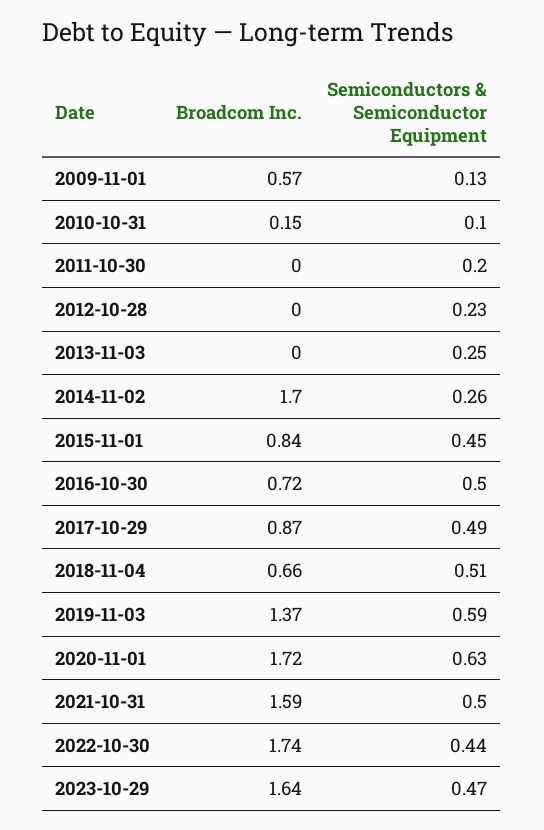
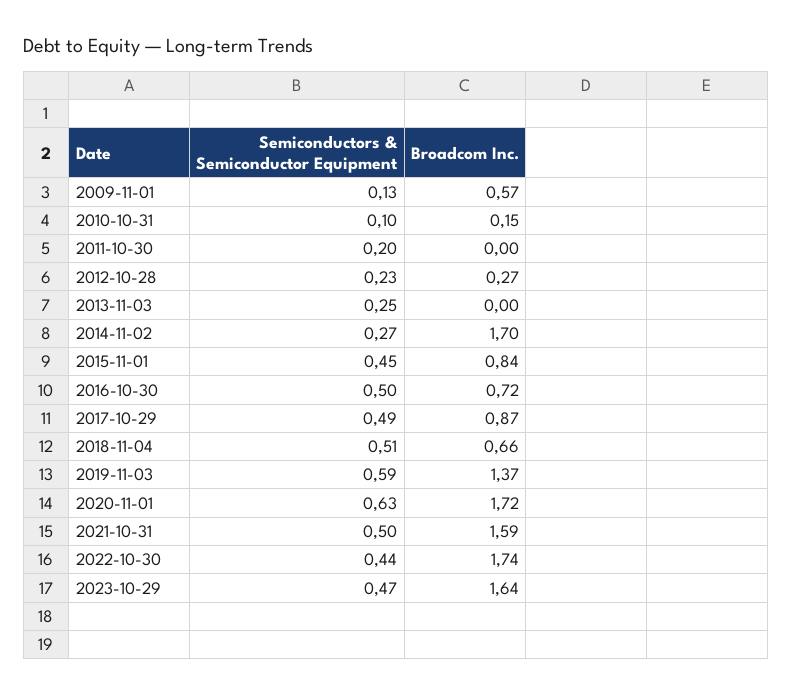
Broadcom Inc., 2012-10-28: 0 -> 0.27
Semiconductors & Semiconductor Equipment, 2014-11-02: 0.26 -> 0.27

